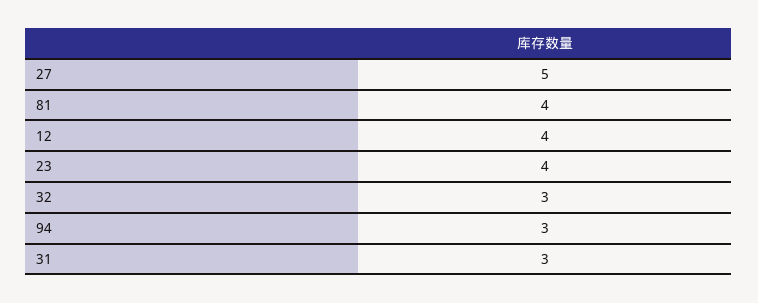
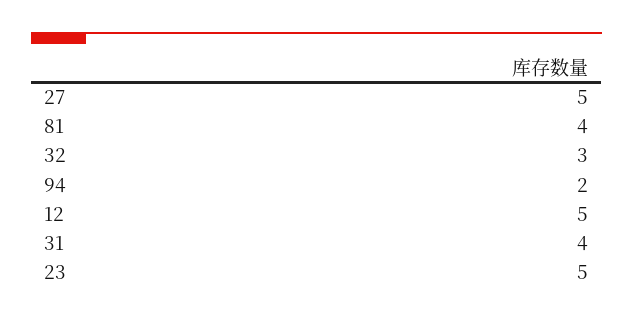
12: 4 -> 5
23: 4 -> 5
94: 3 -> 2
31: 3 -> 4

